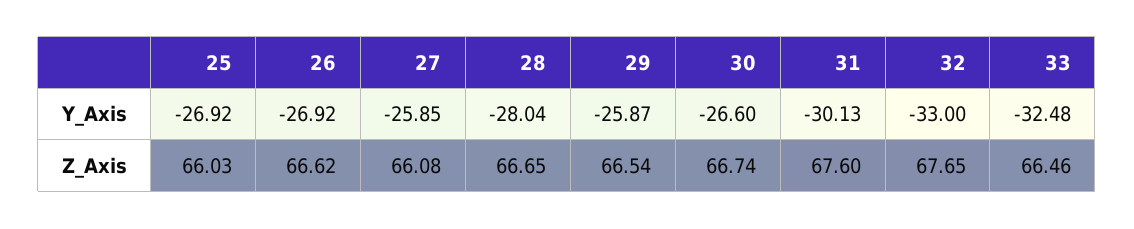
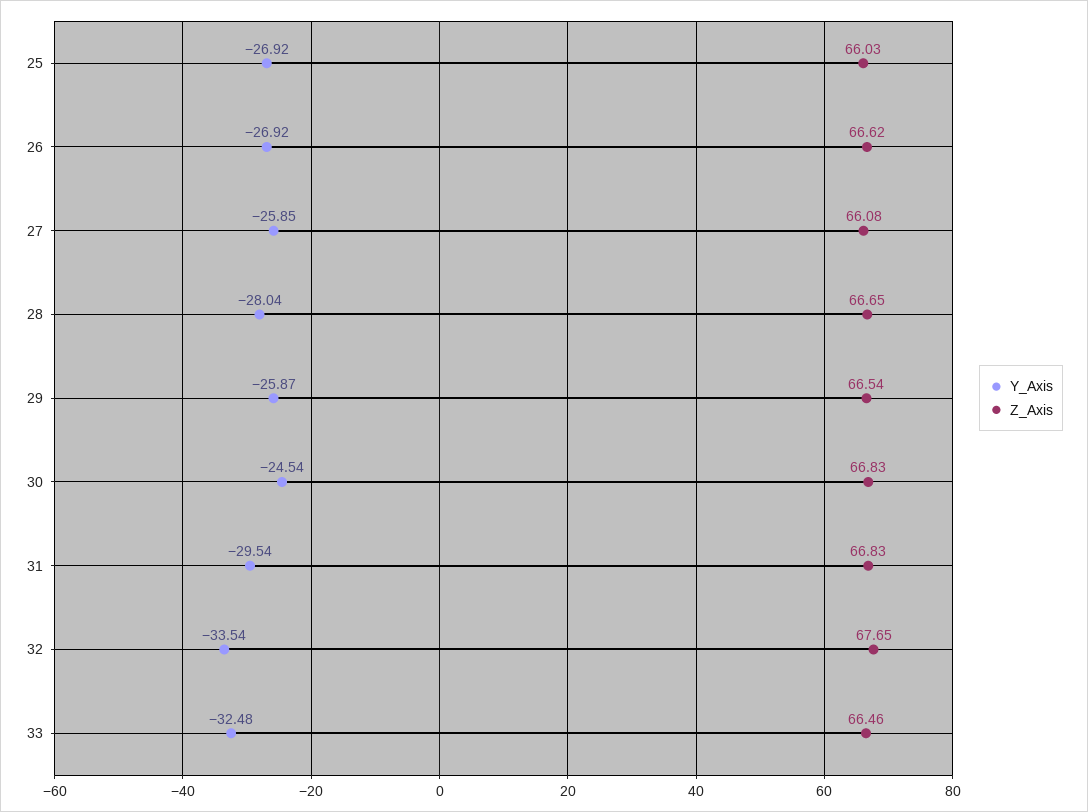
Y_Axis, 30: -26.6 -> -24.54
Y_Axis, 31: -30.13 -> -29.54
Y_Axis, 32: -33 -> -33.54
Z_Axis, 30: 66.74 -> 66.83
Z_Axis, 31: 67.6 -> 66.83

